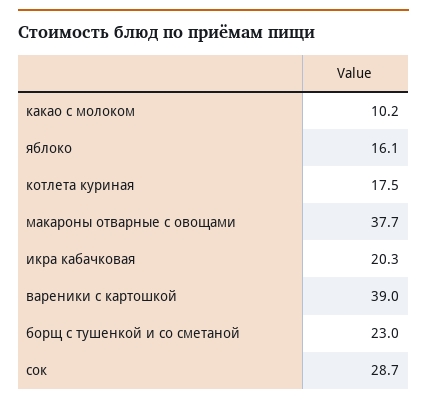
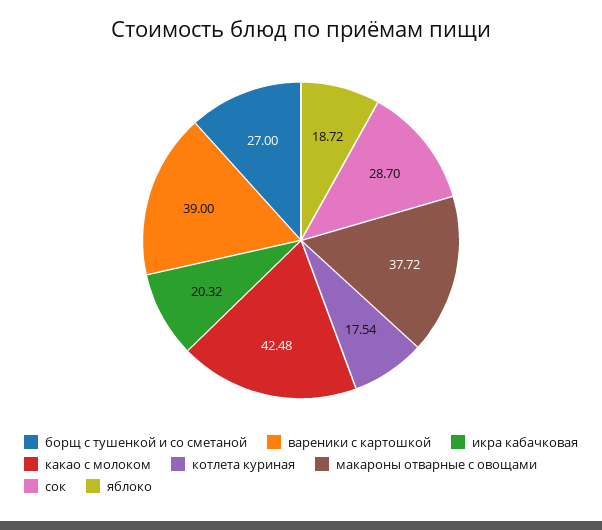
какао с молоком: 10.2 -> 42.48
яблоко: 16.1 -> 18.72
борщ с тушенкой и со сметаной: 23 -> 27

